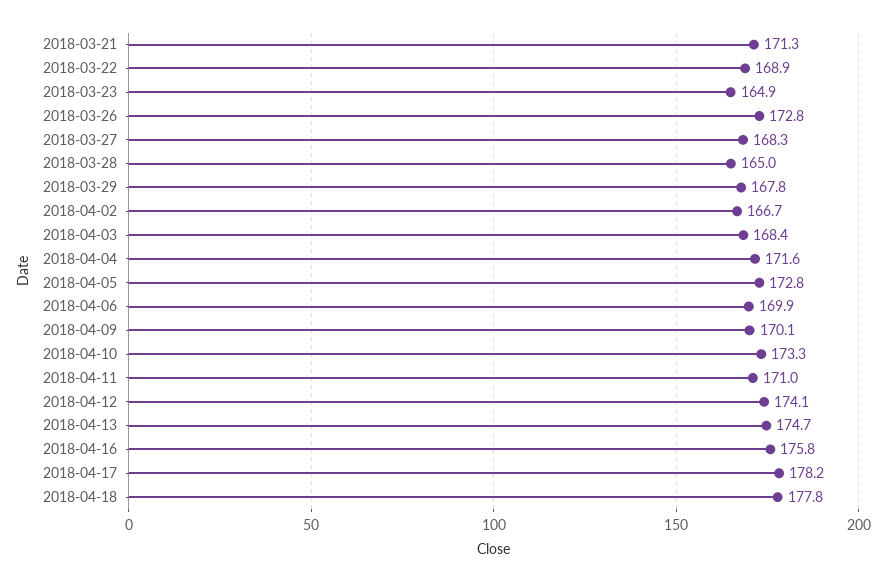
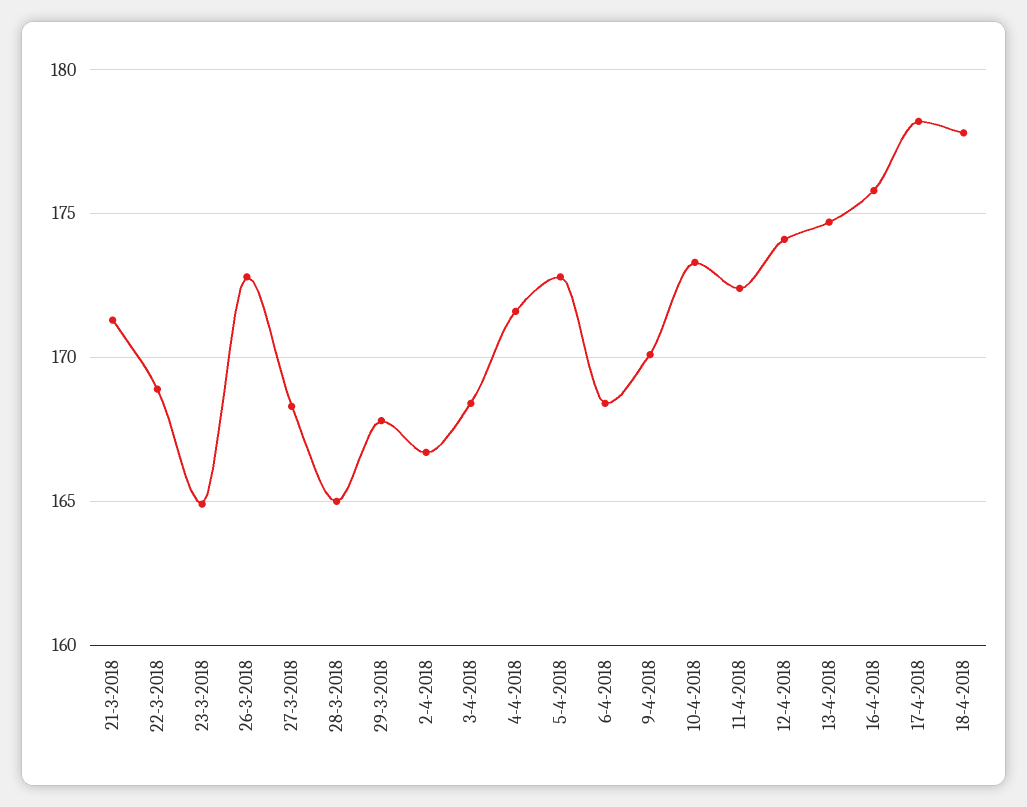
2018-04-06: 169.9 -> 168.5
2018-04-11: 171 -> 172.5

